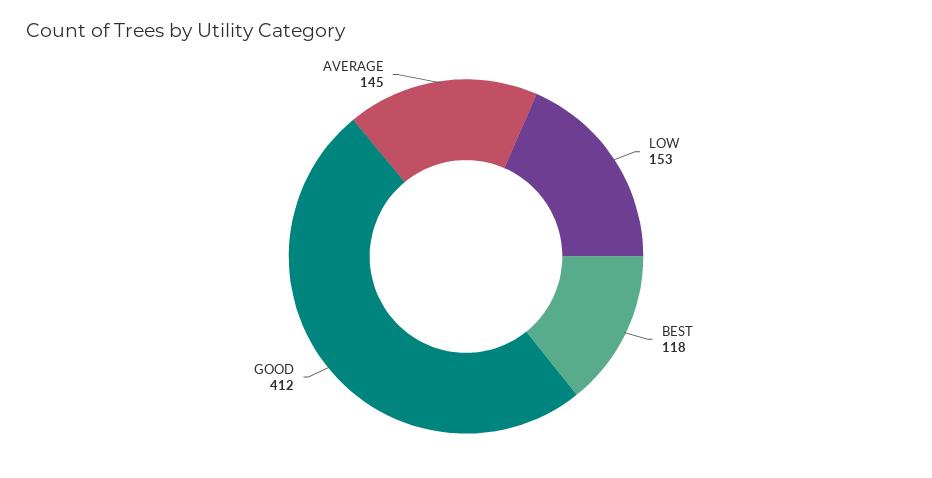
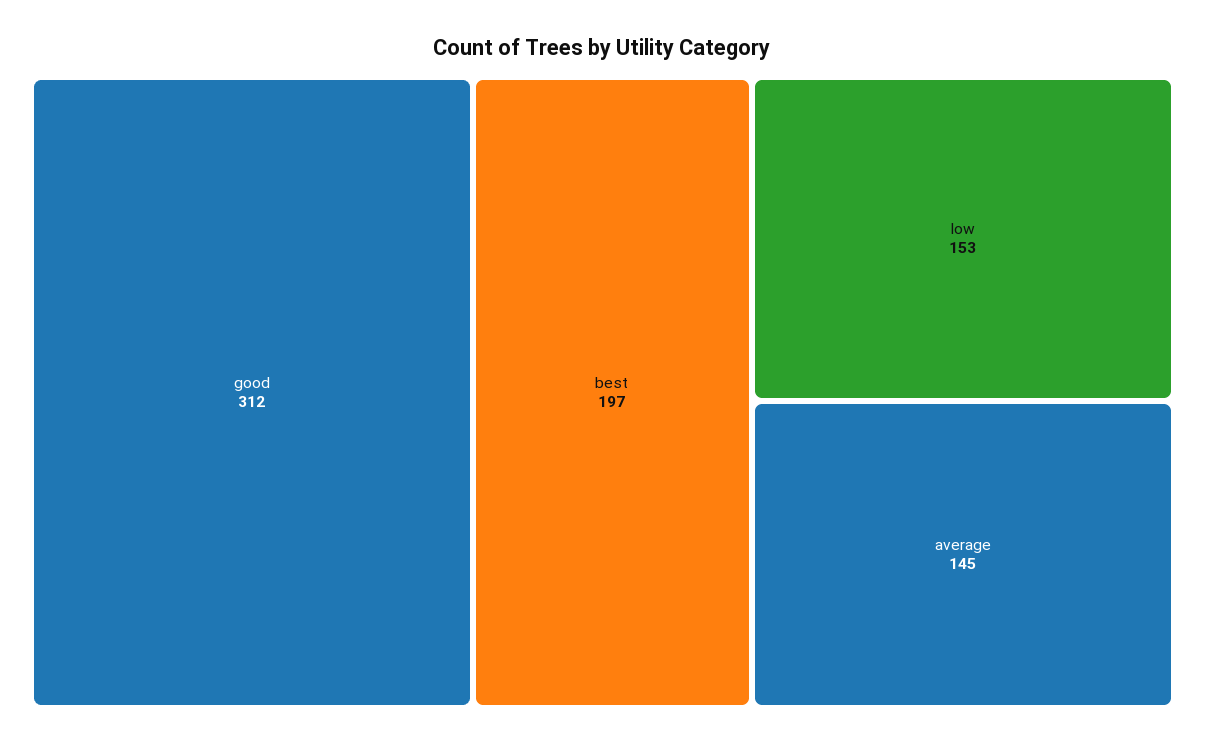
BEST: 118 -> 197
GOOD: 412 -> 312

